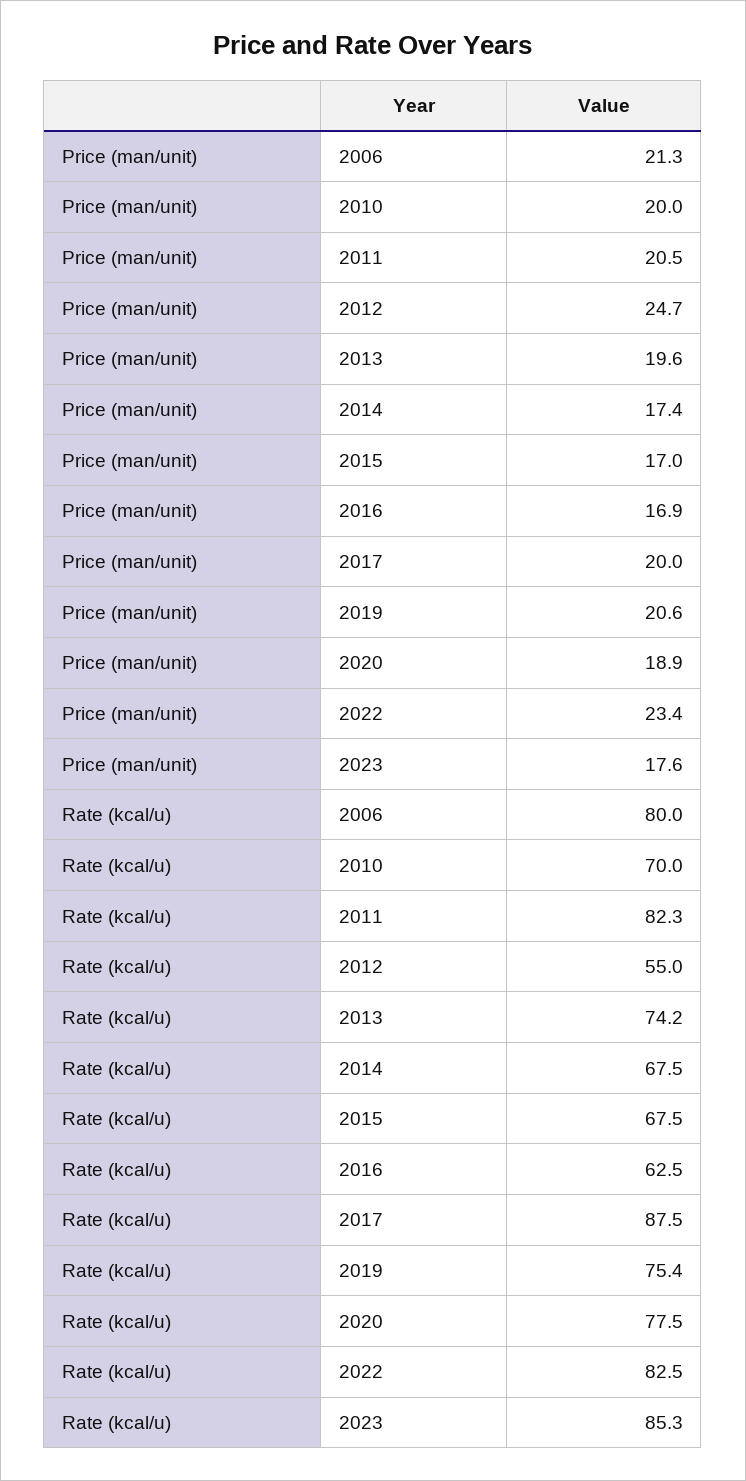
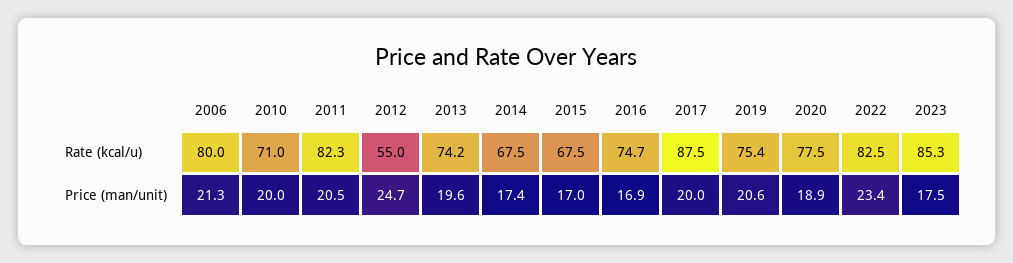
Price (man/unit), 2023: 17.6 -> 17.5
Rate (kcal/u), 2010: 70 -> 71
Rate (kcal/u), 2016: 62.5 -> 74.7

